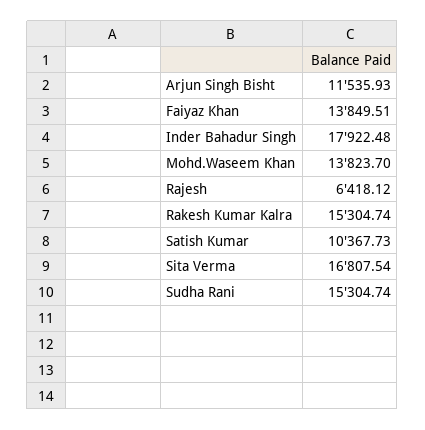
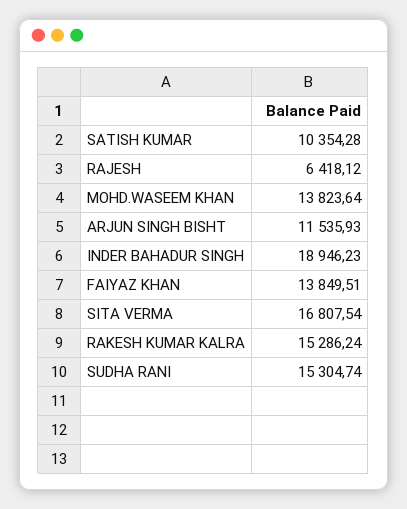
Inder Bahadur Singh: 17922.48 -> 18946.23
Mohd.Waseem Khan: 13823.7 -> 13823.64
Rakesh Kumar Kalra: 15304.74 -> 15286.24
Satish Kumar: 10367.73 -> 10354.28

